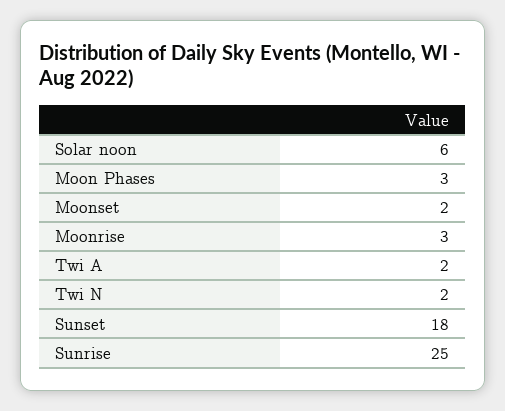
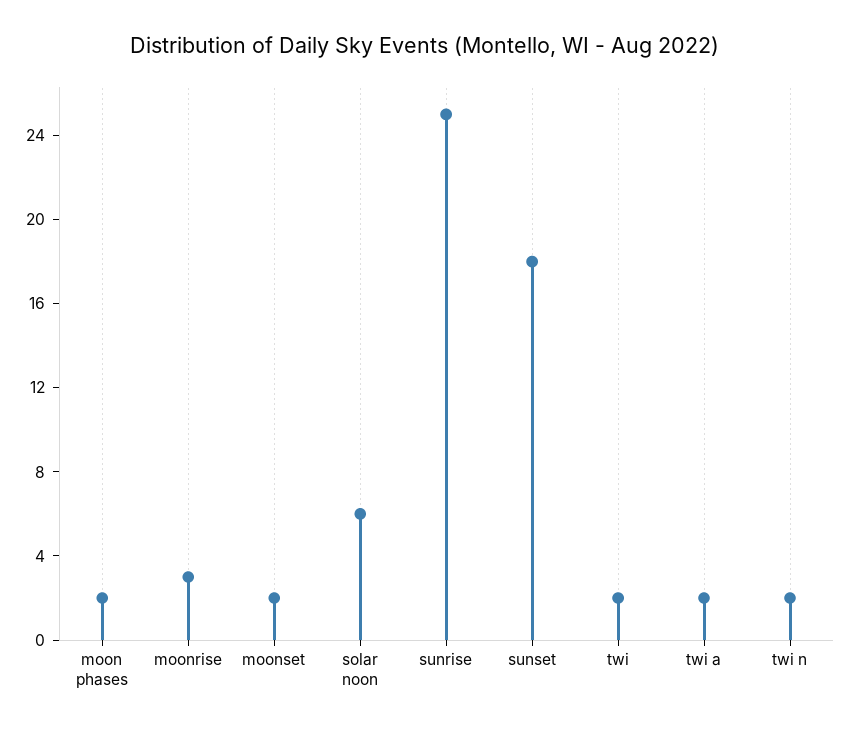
Moon Phases: 3 -> 2
twi: none -> 2

